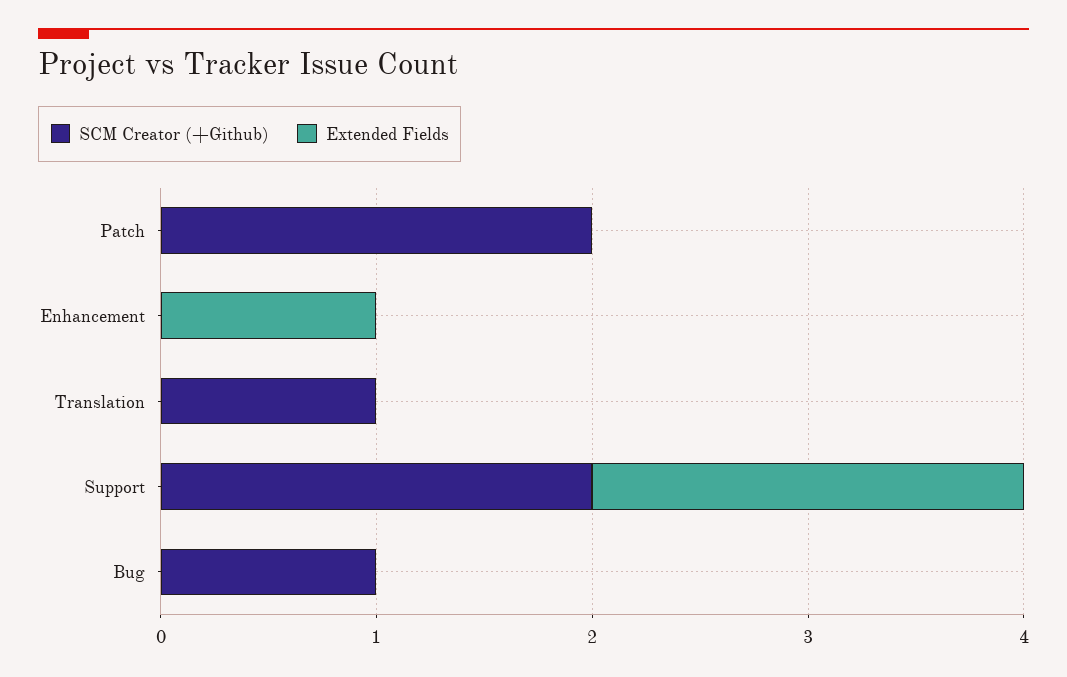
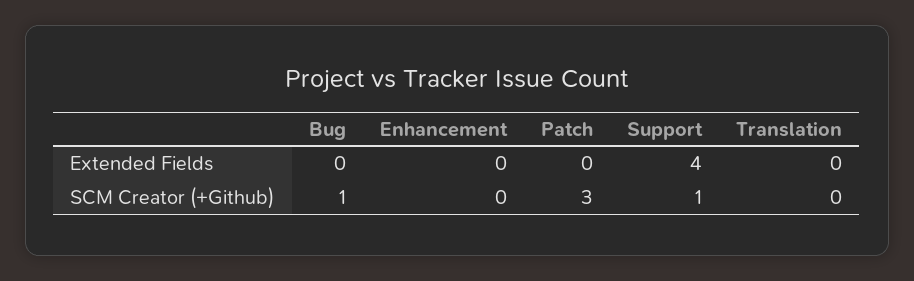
SCM Creator (+Github), Patch: 2 -> 3
Extended Fields, Enhancement: 1 -> 0
SCM Creator (+Github), Translation: 1 -> 0
SCM Creator (+Github), Support: 2 -> 1
Extended Fields, Support: 2 -> 4

